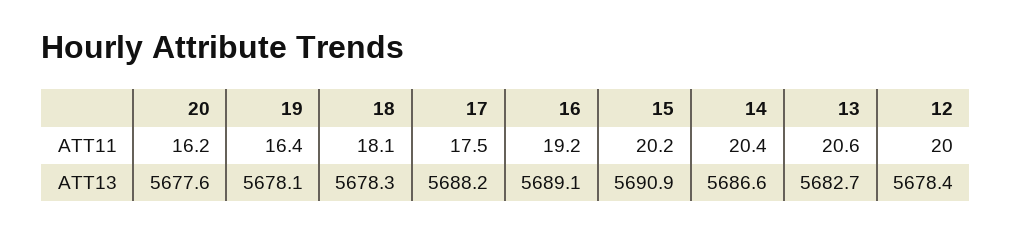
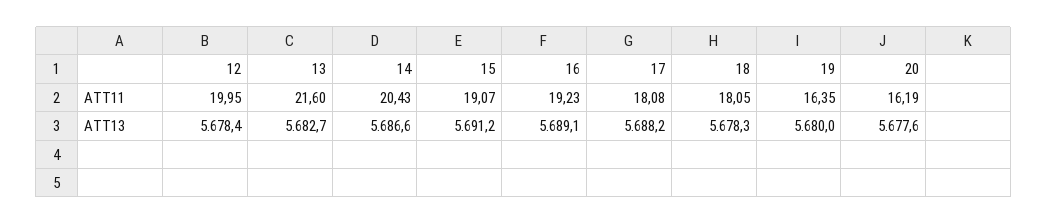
17, ATT11: 17.5 -> 18.08
15, ATT11: 20.2 -> 19.07
13, ATT11: 20.6 -> 21.6
19, ATT13: 5678.1 -> 5680
15, ATT13: 5690.9 -> 5691.2

